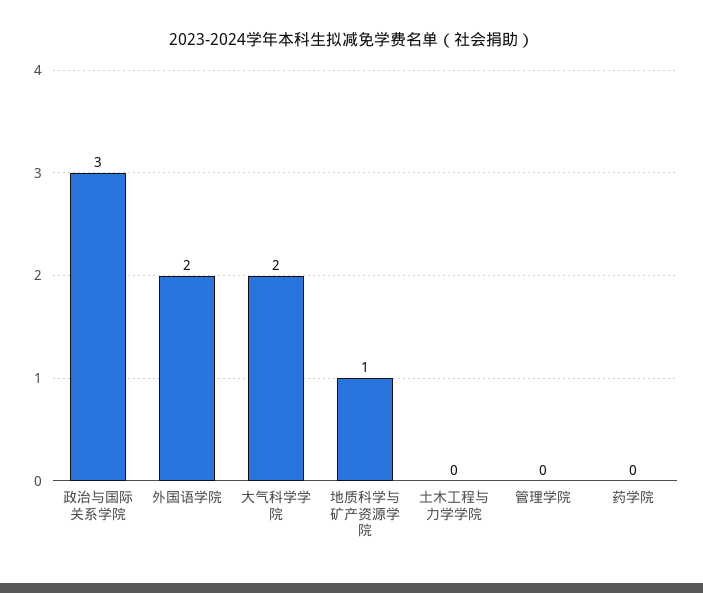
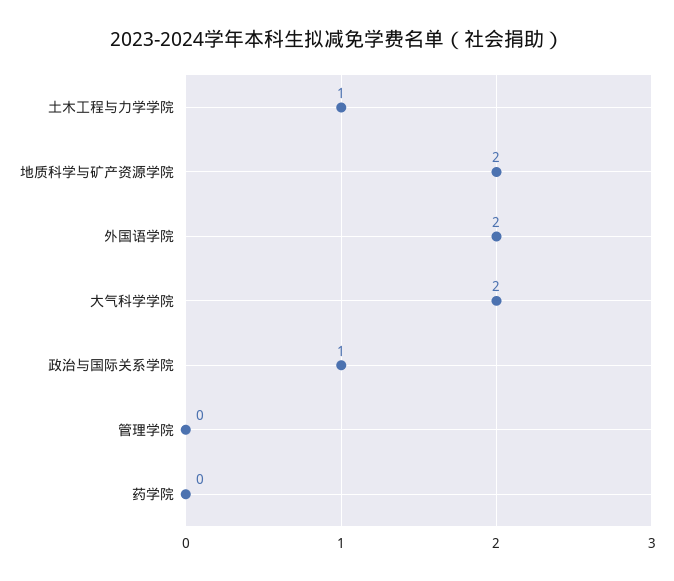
政治与国际关系学院: 3 -> 1
地质科学与矿产资源学院: 1 -> 2
土木工程与力学学院: 0 -> 1

